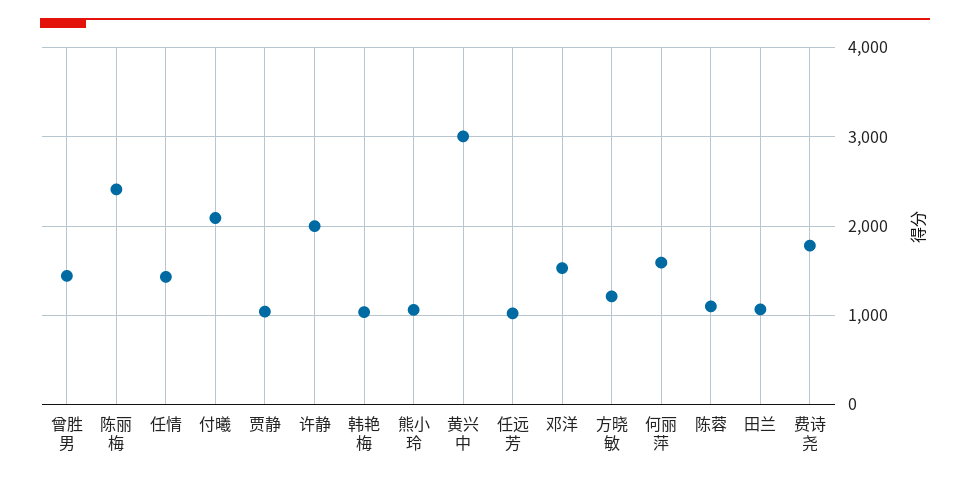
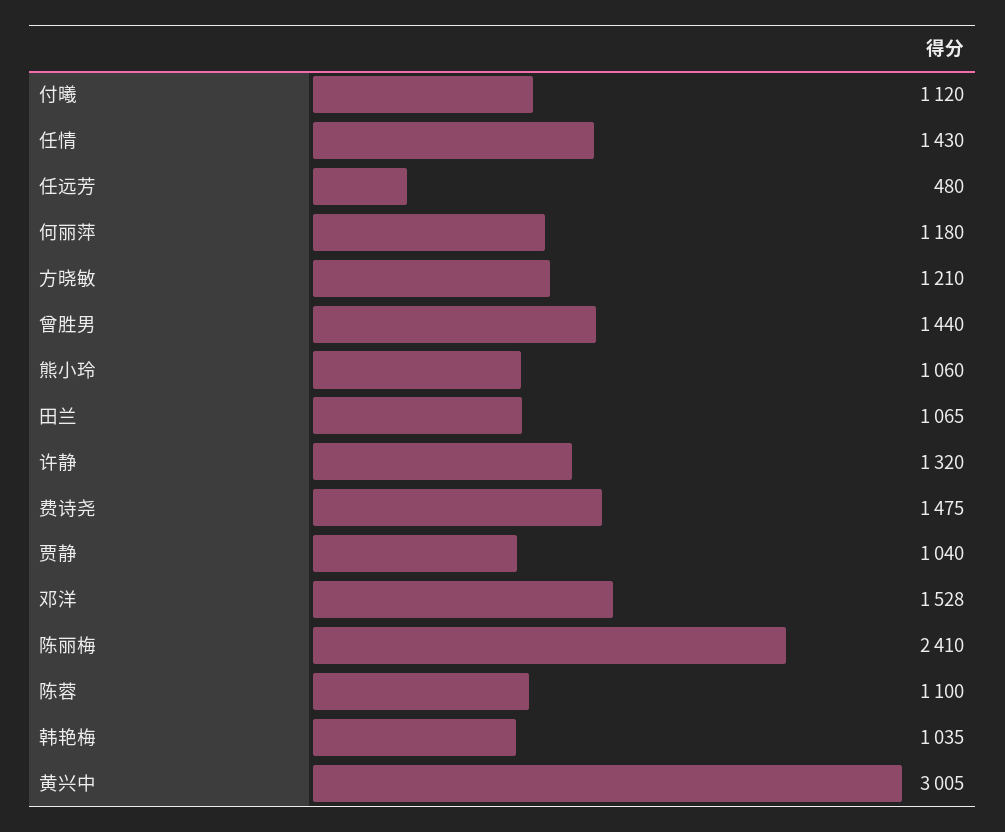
付曦: 2100 -> 1120
许静: 2000 -> 1320
任远芳: 1000 -> 480
何丽萍: 1600 -> 1180
费诗尧: 1800 -> 1475

